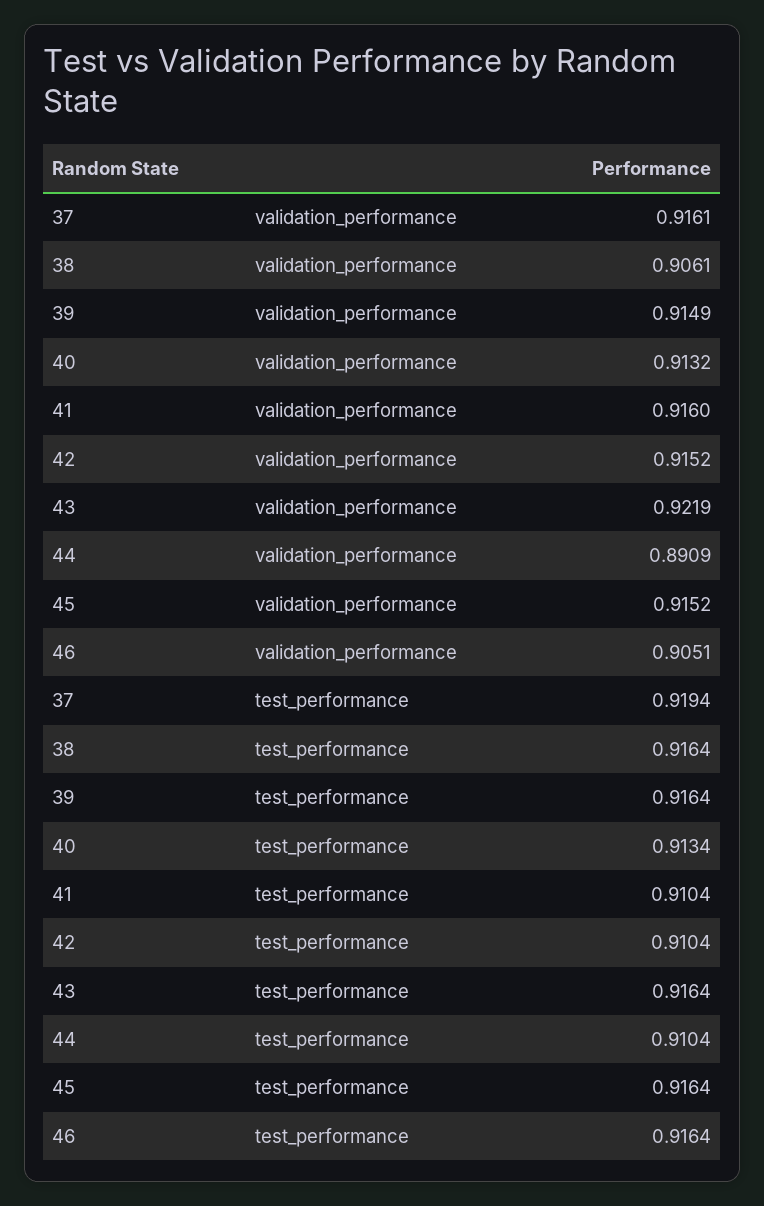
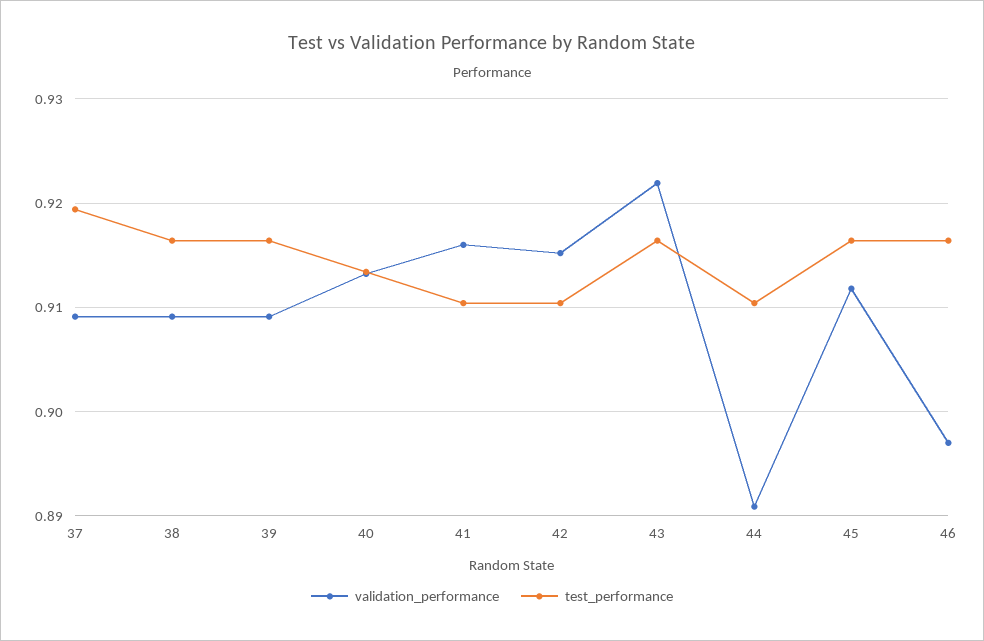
validation_performance, 37: 0.9161 -> 0.909
validation_performance, 38: 0.9061 -> 0.909
validation_performance, 39: 0.9149 -> 0.909
validation_performance, 45: 0.9152 -> 0.912
validation_performance, 46: 0.9051 -> 0.897

